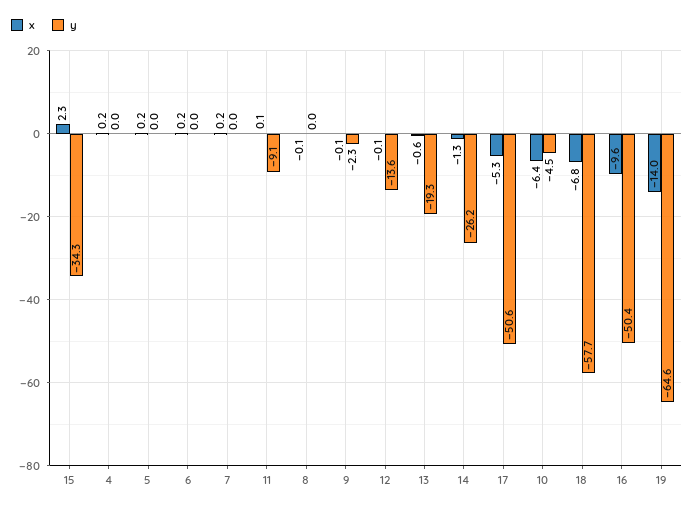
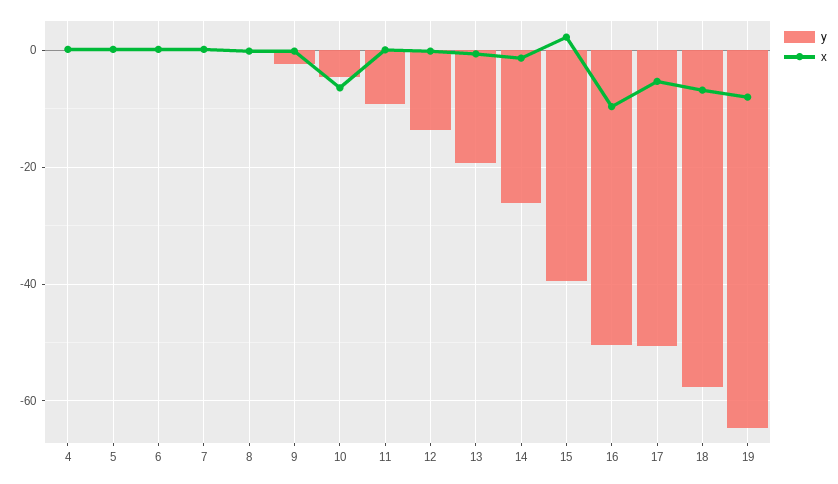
y, 15: -34.3 -> -40
x, 19: -14 -> -8

